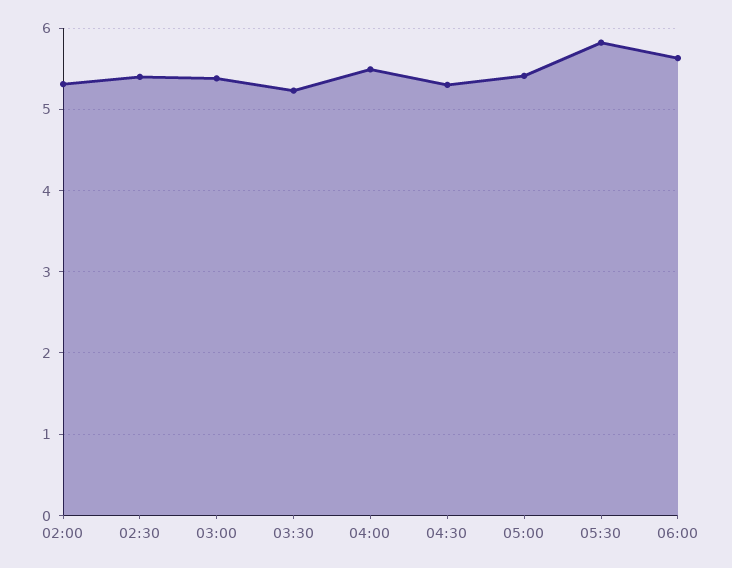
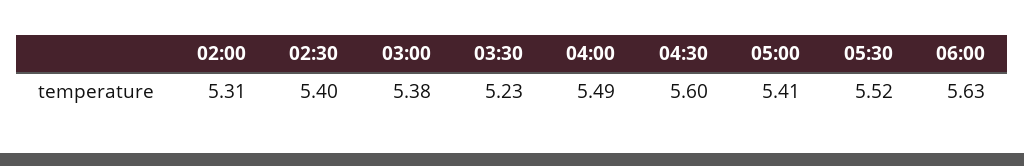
04:30: 5.3 -> 5.6
05:30: 5.8 -> 5.52

